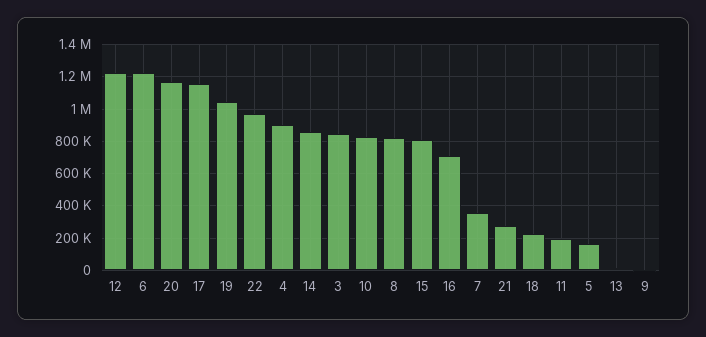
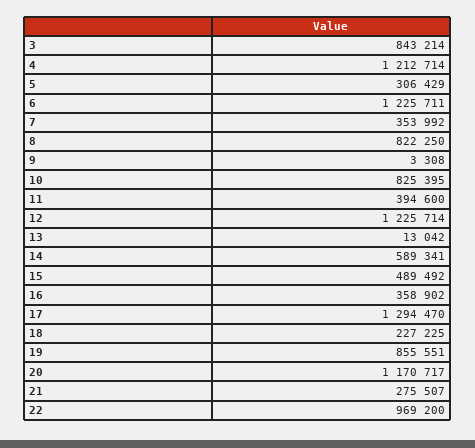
17: 1150000 -> 1294470
19: 1050000 -> 855551
4: 900000 -> 1212714
14: 850000 -> 589341
15: 800000 -> 489492
16: 700000 -> 358902
11: 200000 -> 394600
5: 150000 -> 306429

